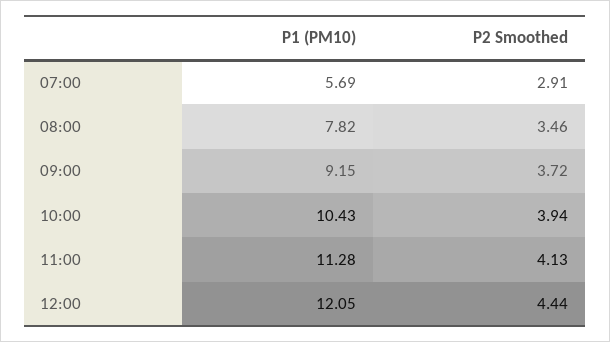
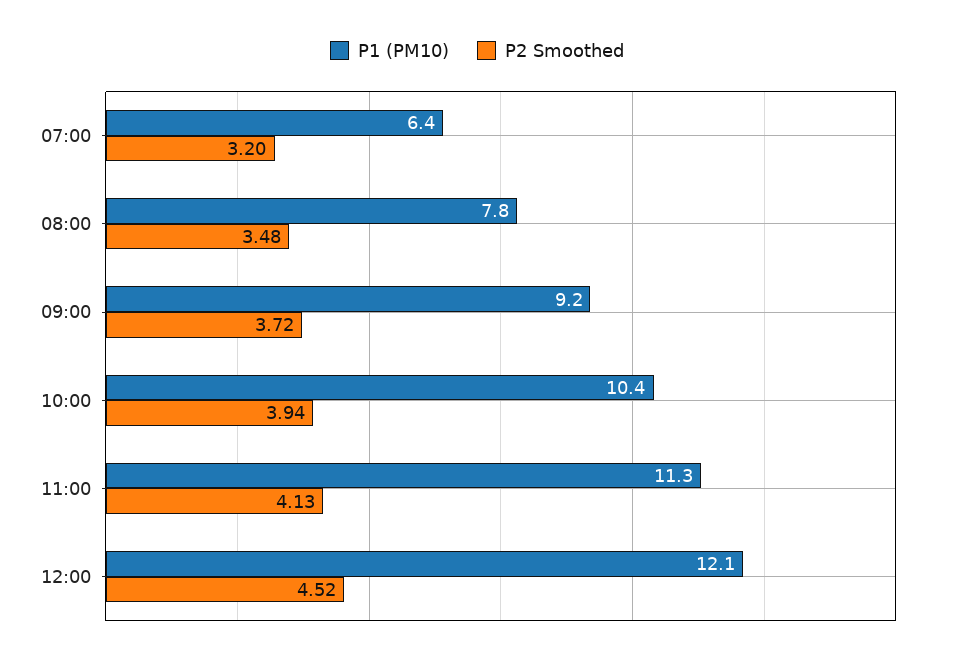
P1 (PM10), 07:00: 5.69 -> 6.4
P2 Smoothed, 07:00: 2.91 -> 3.2
P2 Smoothed, 08:00: 3.46 -> 3.48
P2 Smoothed, 12:00: 4.44 -> 4.52

